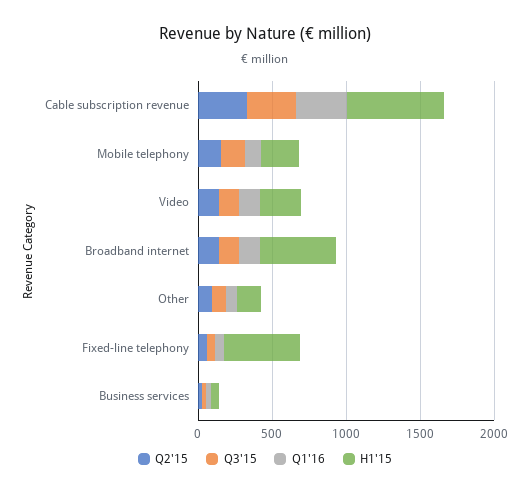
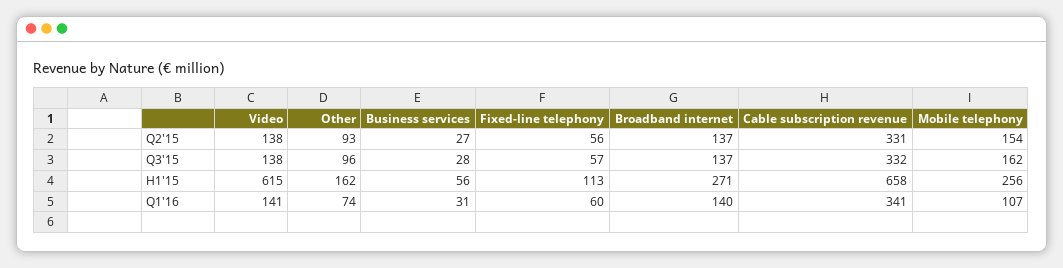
H1'15, Video: 300 -> 615
H1'15, Broadband internet: 500 -> 271
H1'15, Fixed-line telephony: 500 -> 113

